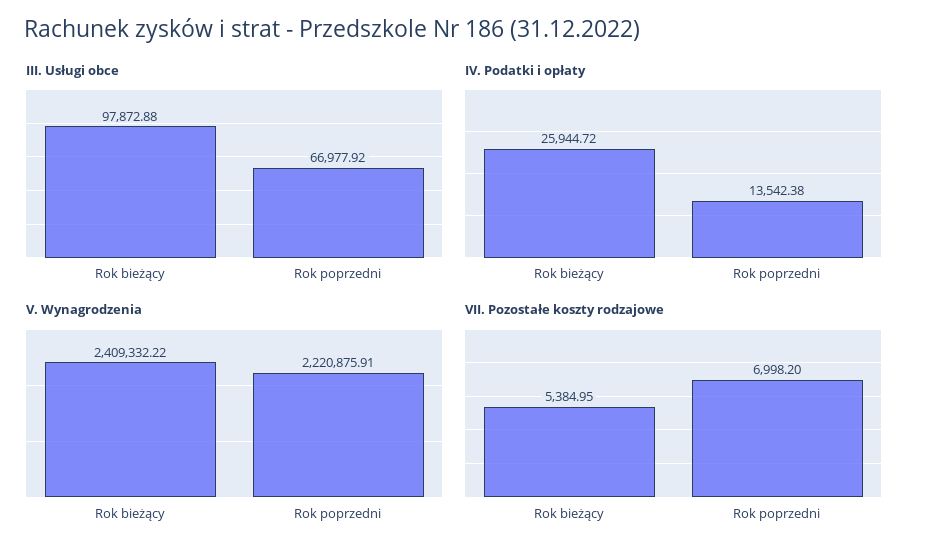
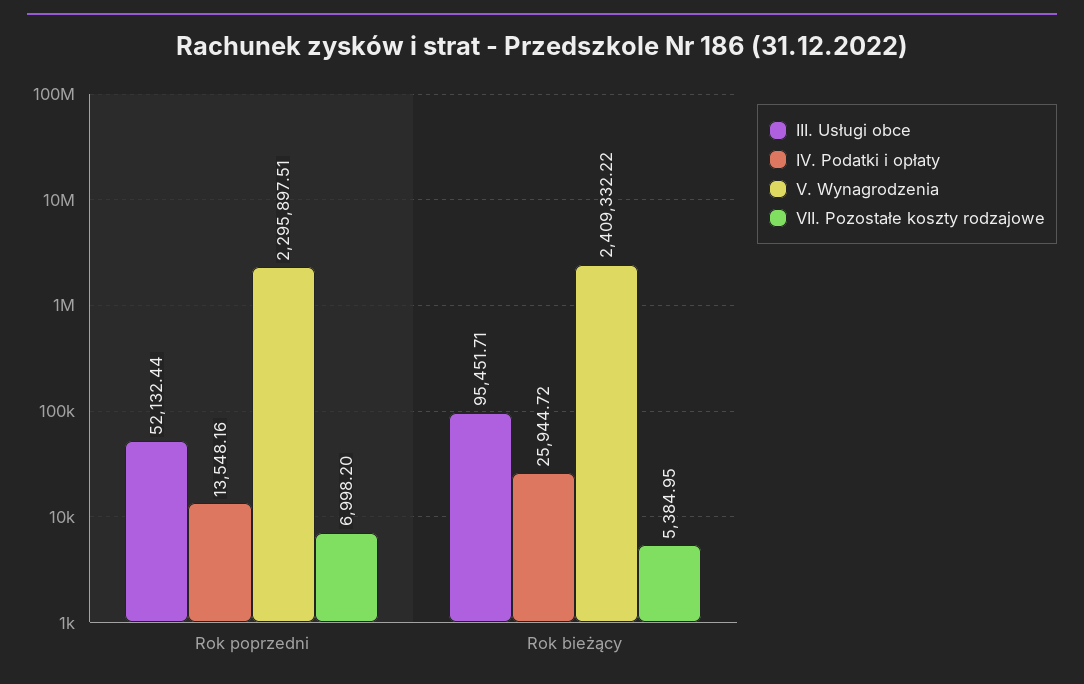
III. Usługi obce, Rok bieżący: 97872.88 -> 95451.71
III. Usługi obce, Rok poprzedni: 66977.92 -> 52132.44
IV. Podatki i opłaty, Rok poprzedni: 13542.38 -> 13548.16
V. Wynagrodzenia, Rok poprzedni: 2220875.91 -> 2295897.51

